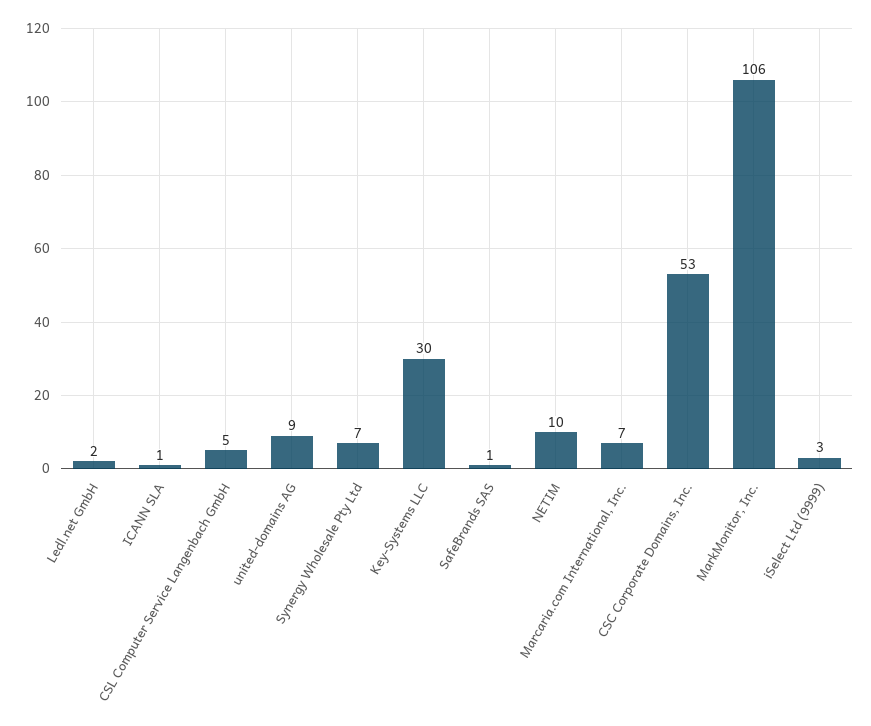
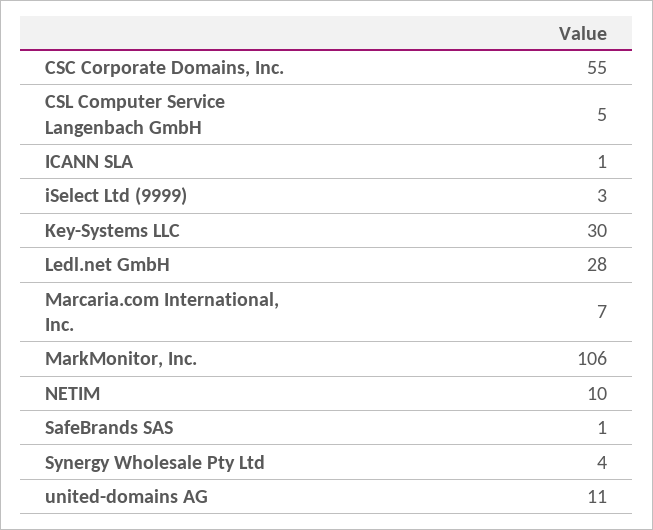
Ledl.net GmbH: 2 -> 28
united-domains AG: 9 -> 11
Synergy Wholesale Pty Ltd: 7 -> 4
CSC Corporate Domains, Inc.: 53 -> 55

